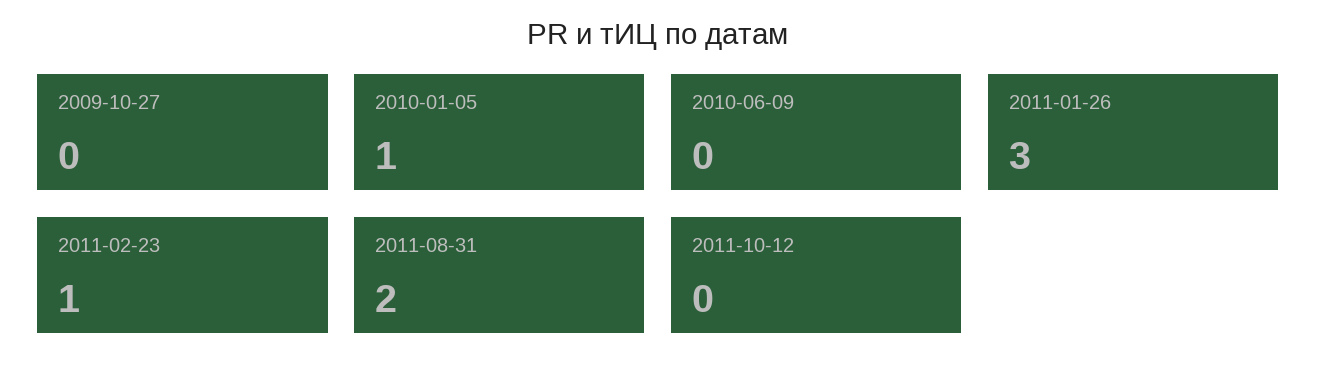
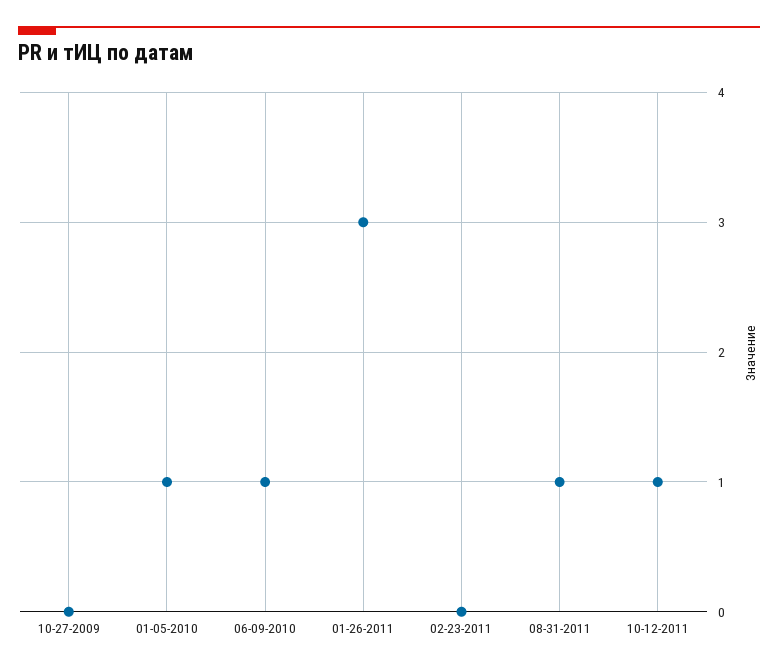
2010-06-09: 0 -> 1
2011-02-23: 1 -> 0
2011-08-31: 2 -> 1
2011-10-12: 0 -> 1

